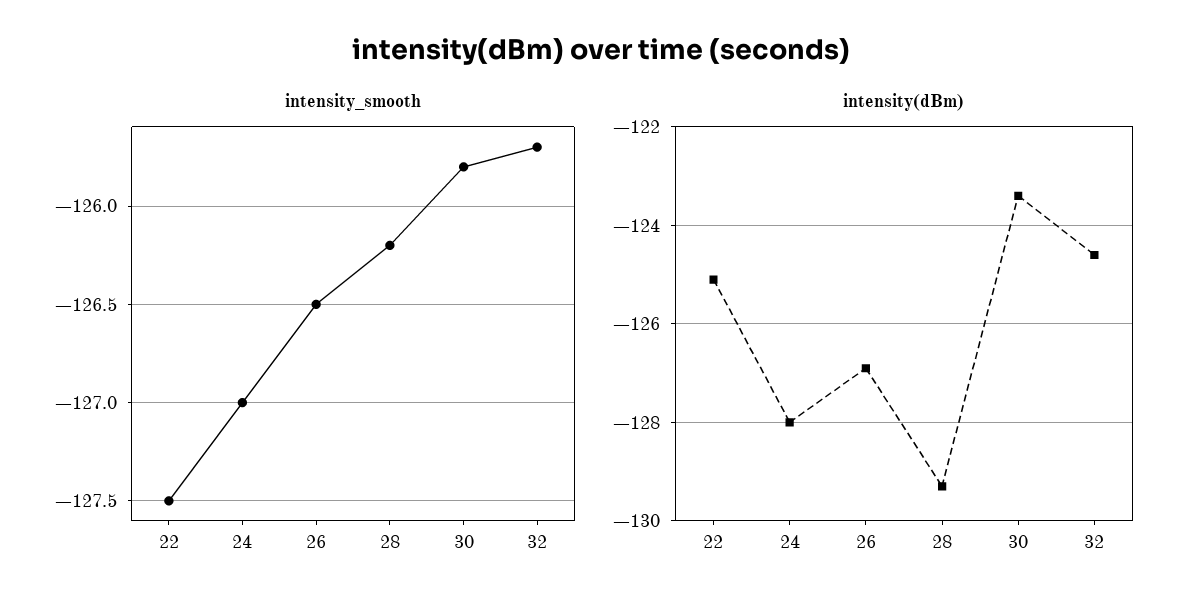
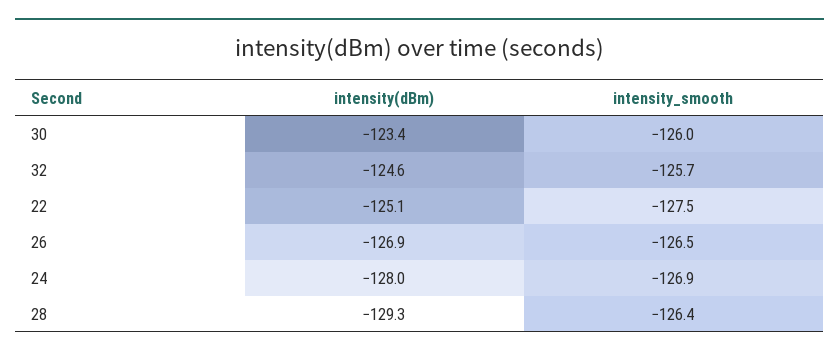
intensity_smooth, 24: -127 -> -126.9
intensity_smooth, 28: -126.2 -> -126.4
intensity_smooth, 30: -125.8 -> -126

